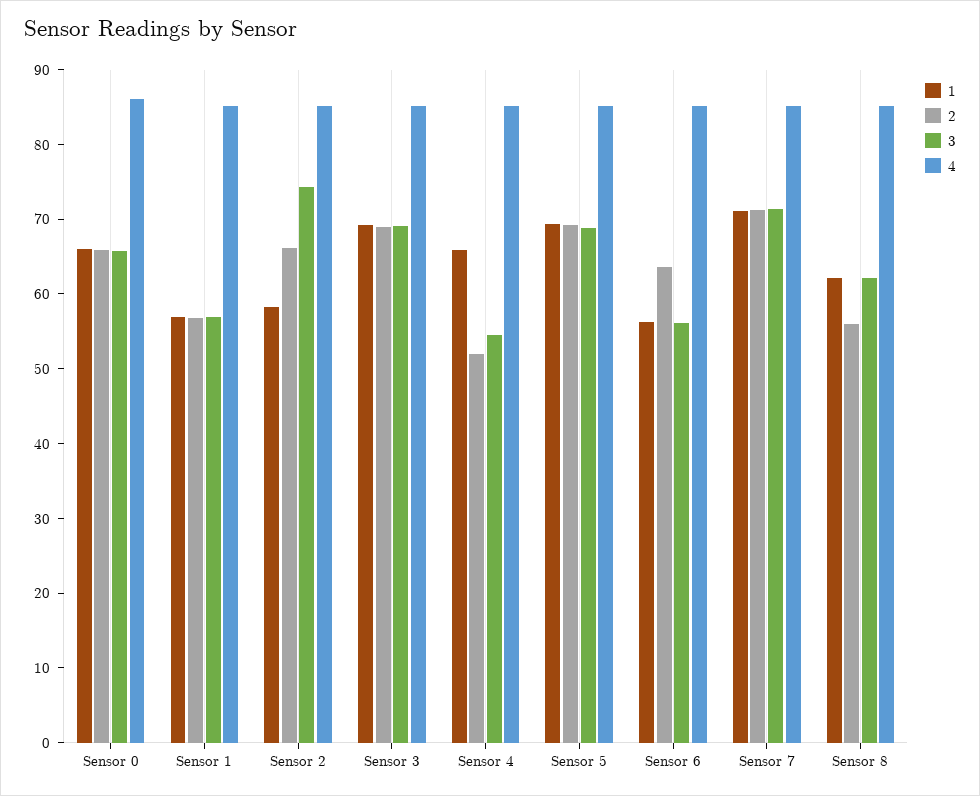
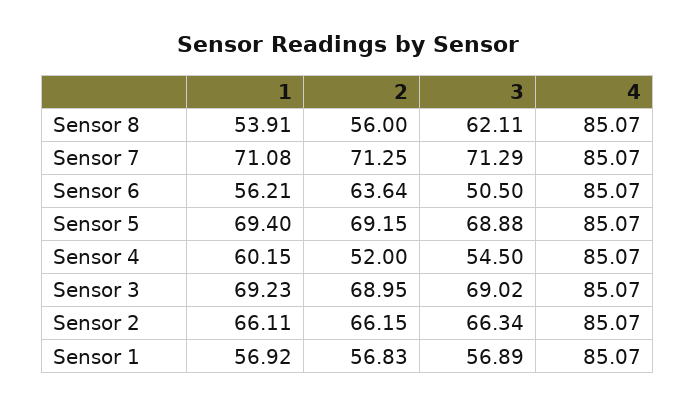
1, Sensor 0: 66 -> none
2, Sensor 0: 66 -> none
3, Sensor 0: 66 -> none
4, Sensor 0: 86 -> none
1, Sensor 2: 58 -> 66.11
3, Sensor 2: 74 -> 66.34
1, Sensor 4: 66 -> 60.15
3, Sensor 6: 56 -> 50.5
1, Sensor 8: 62 -> 53.91

